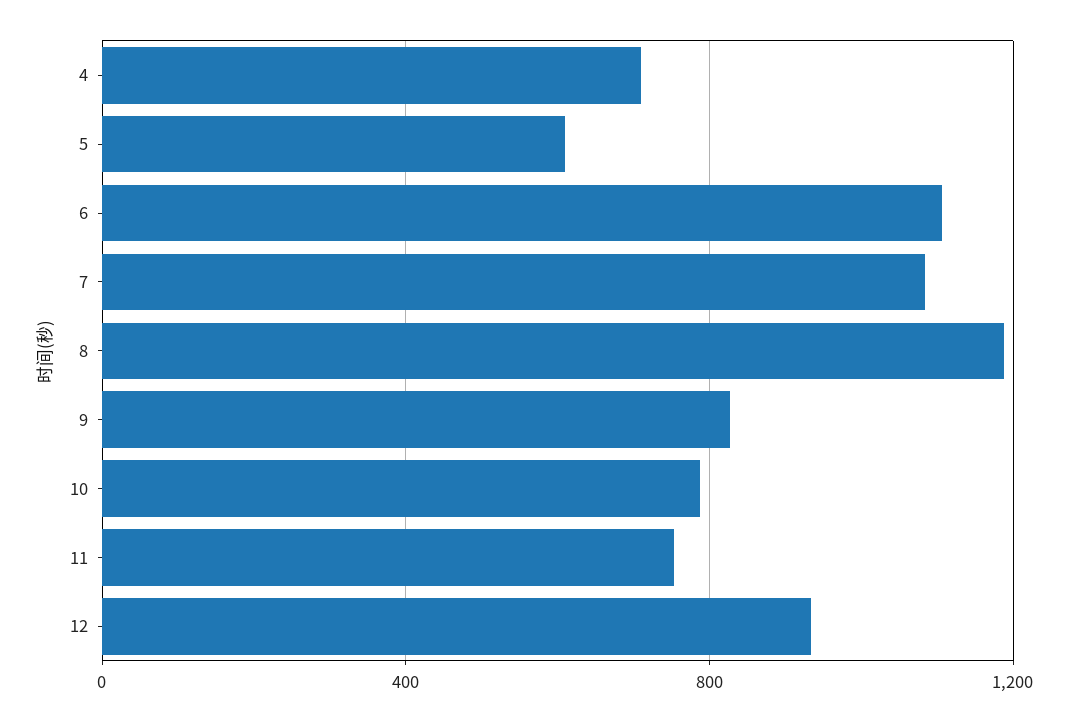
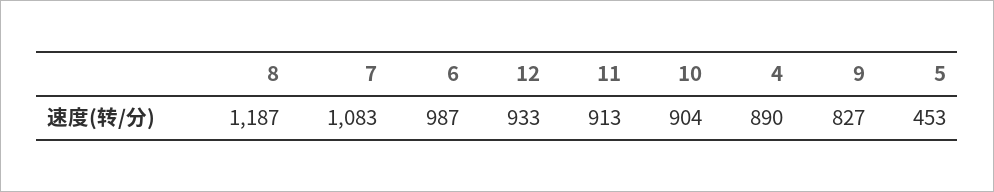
4: 700 -> 890
5: 600 -> 453
6: 1100 -> 987
10: 800 -> 904
11: 750 -> 913

